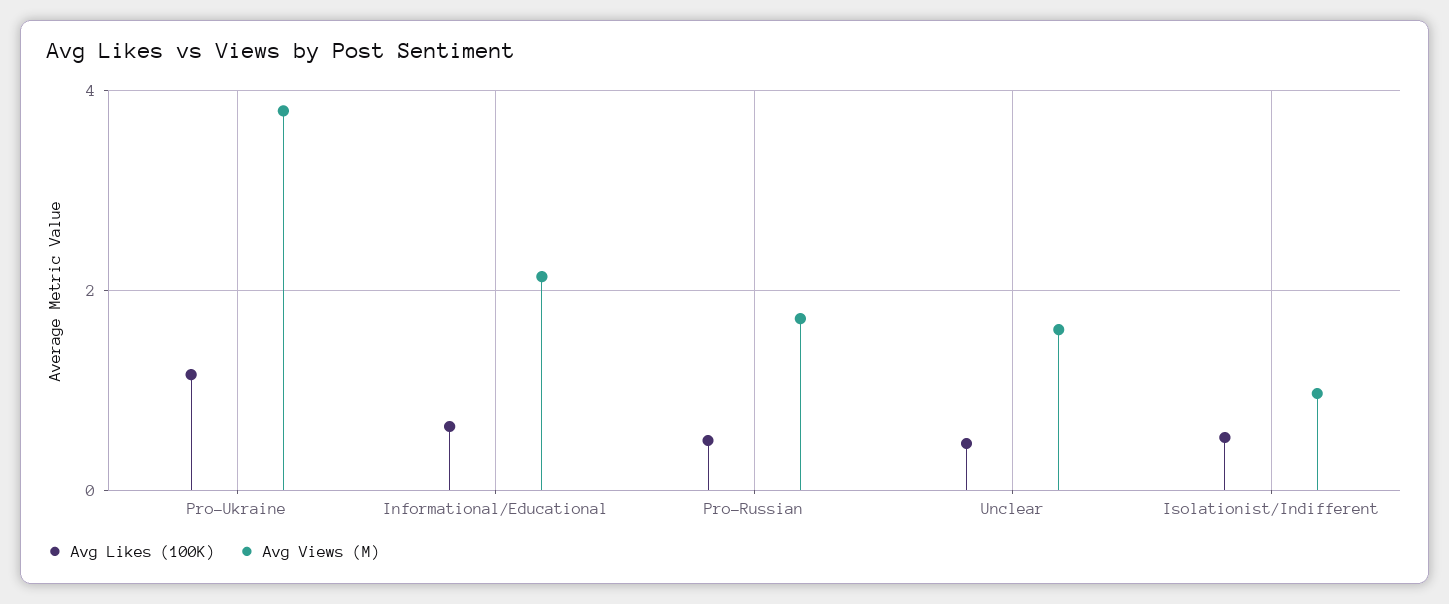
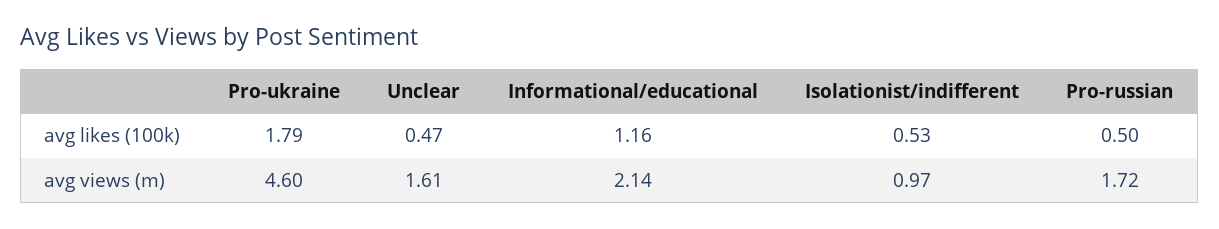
Avg Likes (100K), Pro-Ukraine: 1.2 -> 1.79
Avg Views (M), Pro-Ukraine: 3.8 -> 4.6
Avg Likes (100K), Informational/Educational: 0.6 -> 1.16

